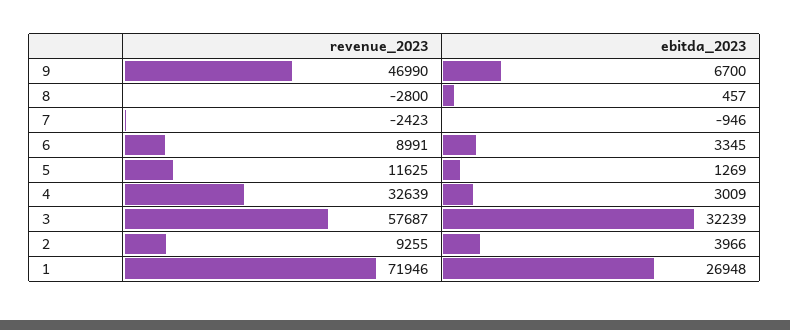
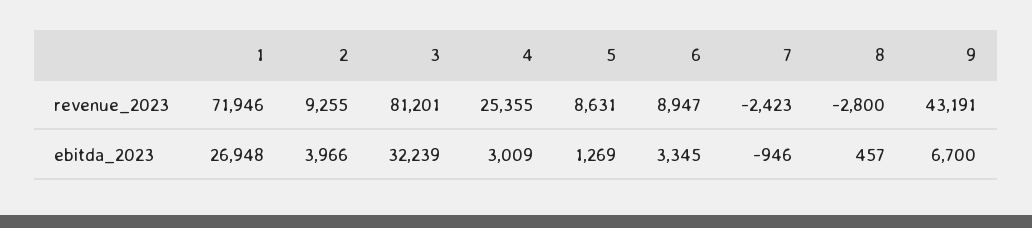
revenue_2023, 9: 46990 -> 43191
revenue_2023, 6: 8991 -> 8947
revenue_2023, 5: 11625 -> 8631
revenue_2023, 4: 32639 -> 25355
revenue_2023, 3: 57687 -> 81201

